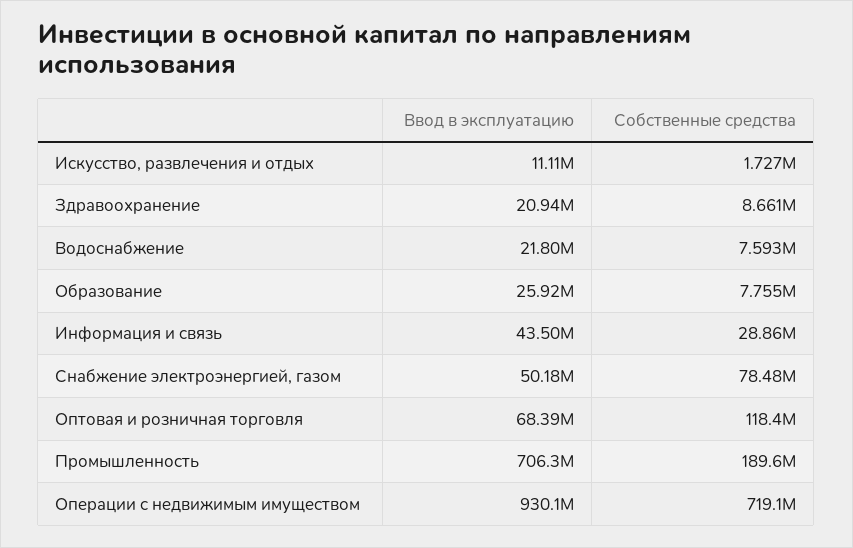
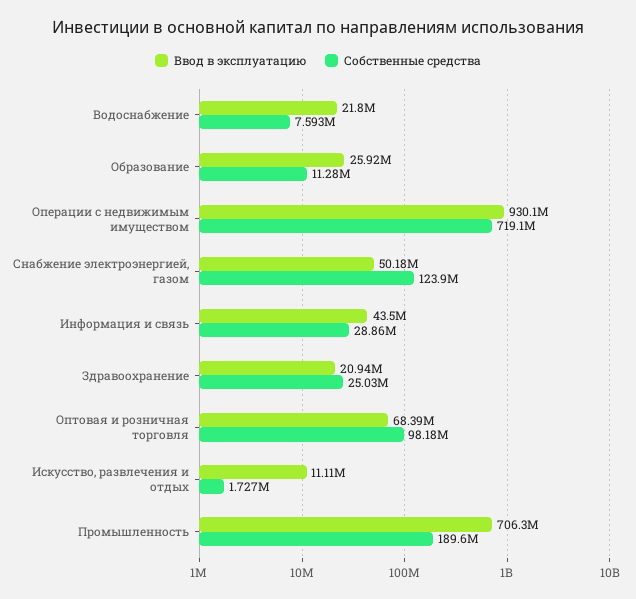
Собственные средства, Здравоохранение: 8661000 -> 25030000
Собственные средства, Образование: 7755000 -> 11280000
Собственные средства, Снабжение электроэнергией, газом: 78480000 -> 123900000
Собственные средства, Оптовая и розничная торговля: 118400000 -> 98180000

